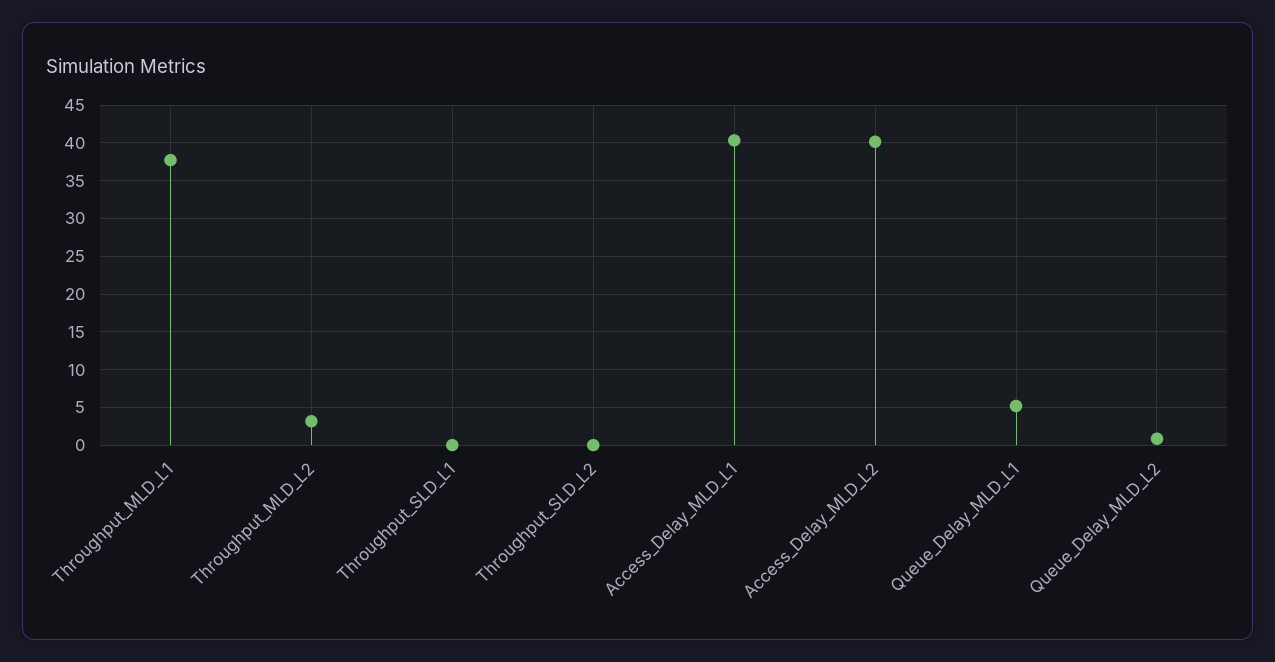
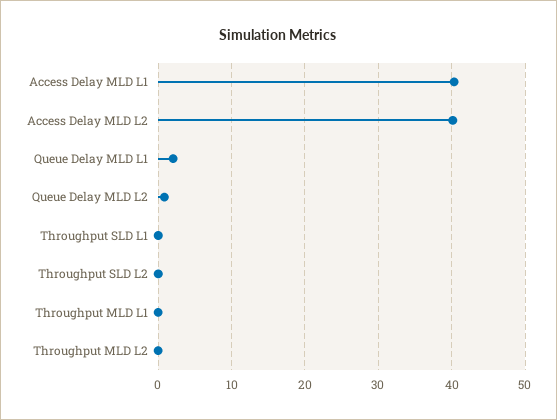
Throughput_MLD_L1: 38 -> 0
Throughput_MLD_L2: 3 -> 0
Queue_Delay_MLD_L1: 5 -> 2

